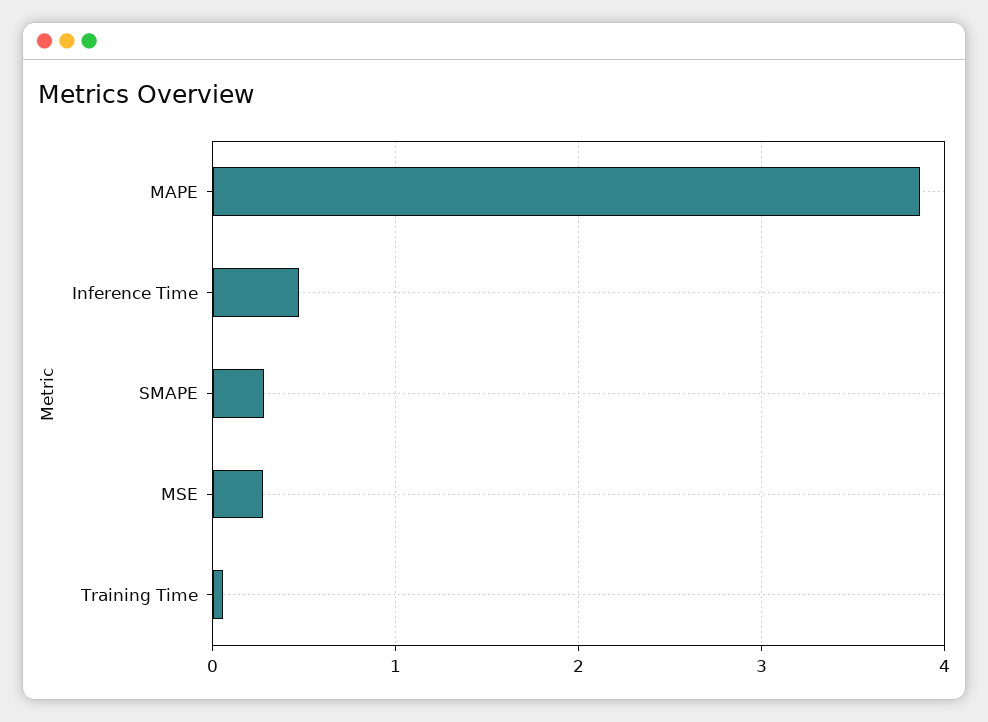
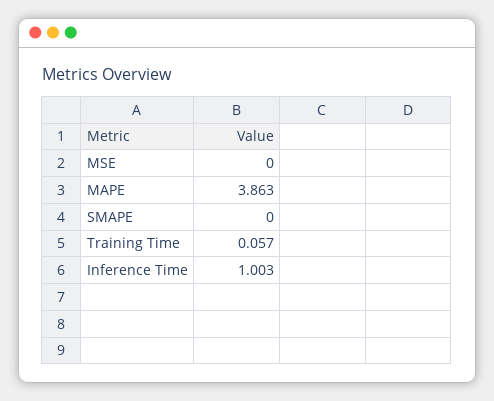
Inference Time: 0.5 -> 1.003
SMAPE: 0.3 -> 0
MSE: 0.3 -> 0

